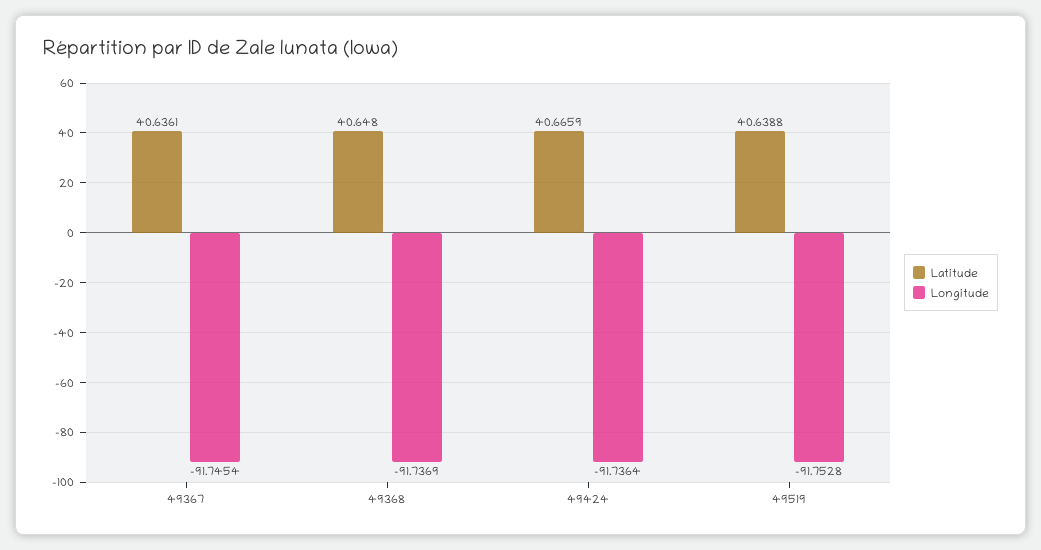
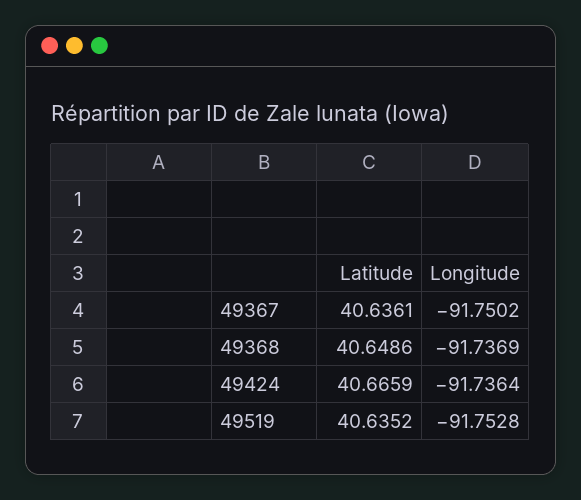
Longitude, 49367: -91.7454 -> -91.7502
Latitude, 49368: 40.648 -> 40.6486
Latitude, 49519: 40.6388 -> 40.6352

